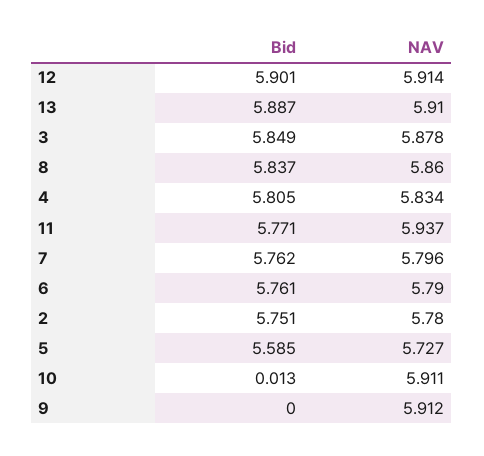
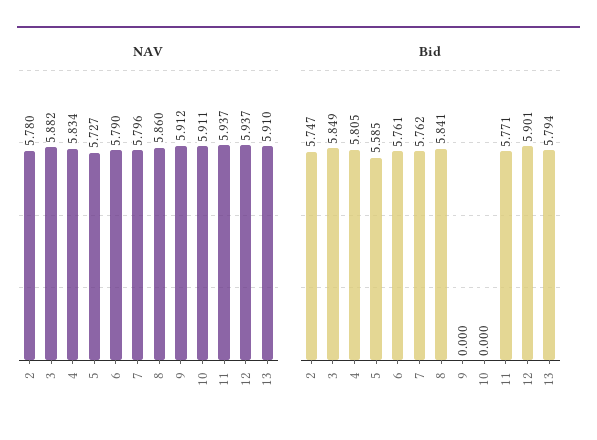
NAV, 12: 5.914 -> 5.937
Bid, 13: 5.887 -> 5.794
NAV, 3: 5.878 -> 5.882
Bid, 8: 5.837 -> 5.841
Bid, 2: 5.751 -> 5.747
Bid, 10: 0.013 -> 0

